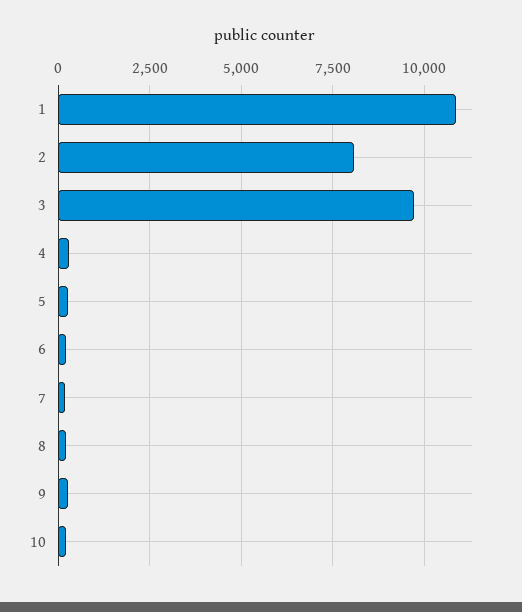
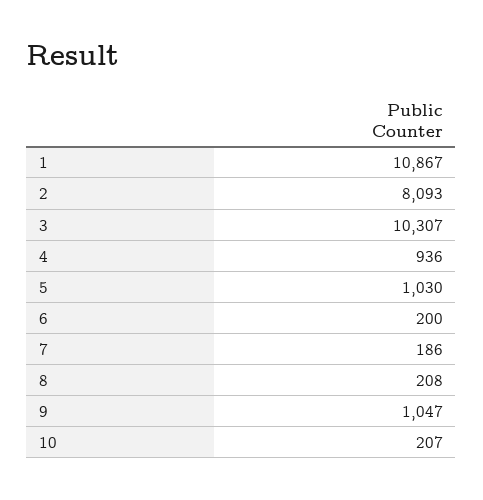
3: 9750 -> 10307
4: 250 -> 936
5: 250 -> 1030
9: 250 -> 1047

